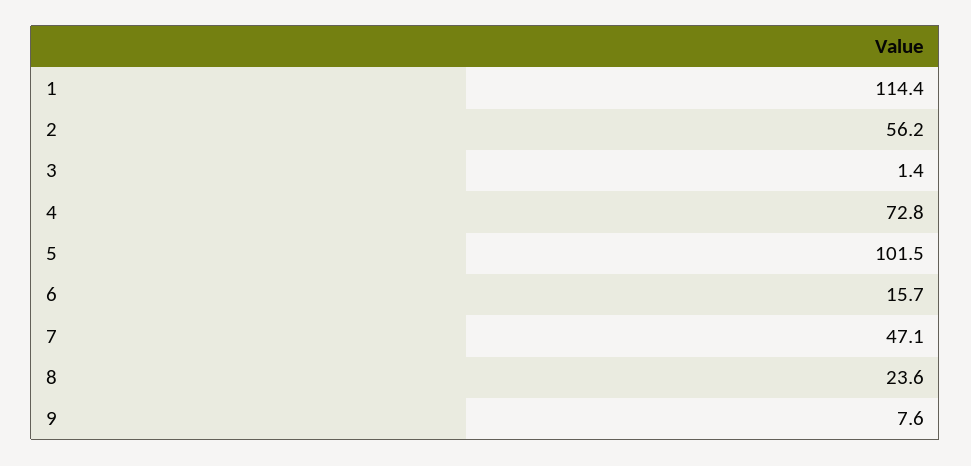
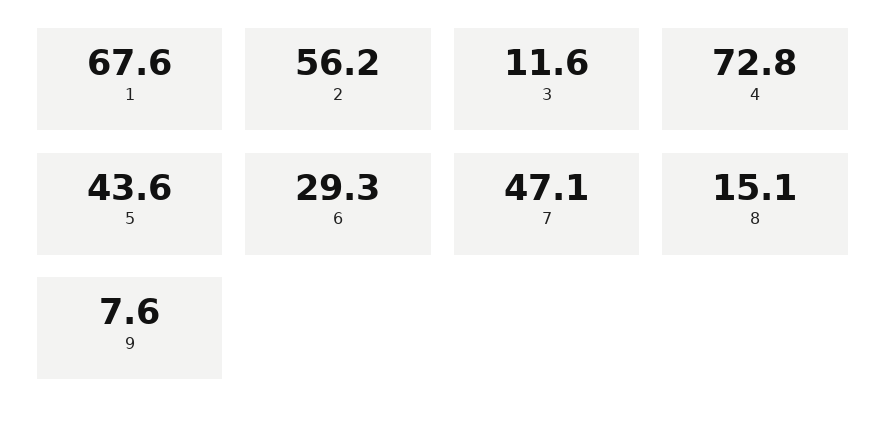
1: 114.4 -> 67.6
3: 1.4 -> 11.6
5: 101.5 -> 43.6
6: 15.7 -> 29.3
8: 23.6 -> 15.1

